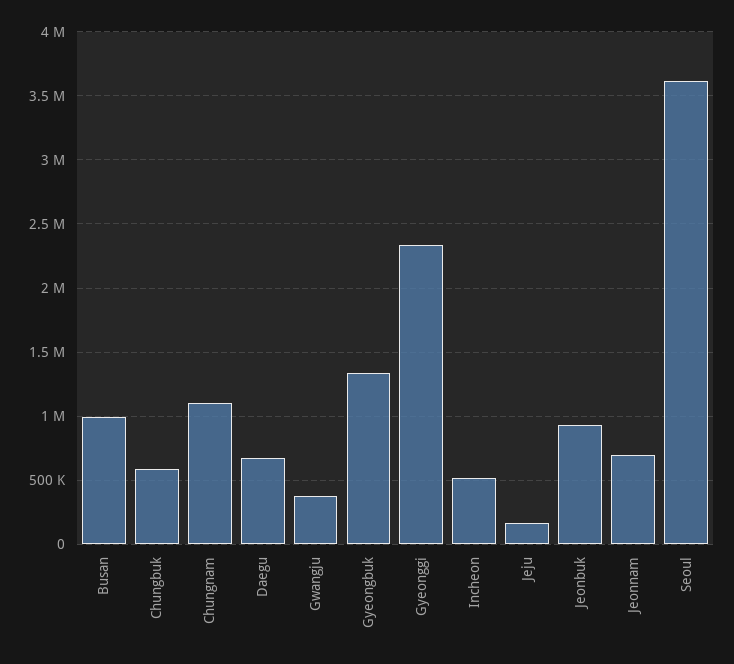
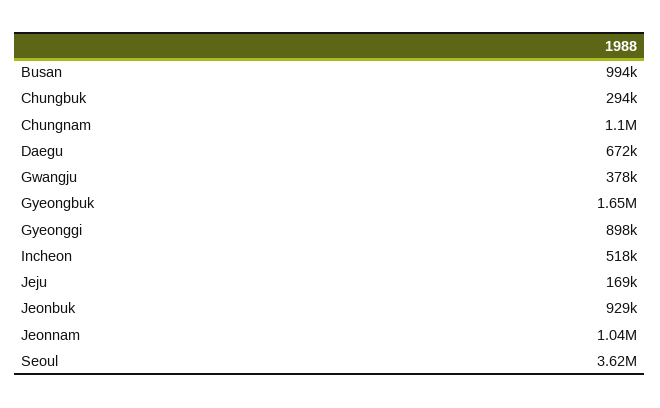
Chungbuk: 600000 -> 294000
Gyeongbuk: 1350000 -> 1650000
Gyeonggi: 2350000 -> 898000
Jeonnam: 700000 -> 1040000

